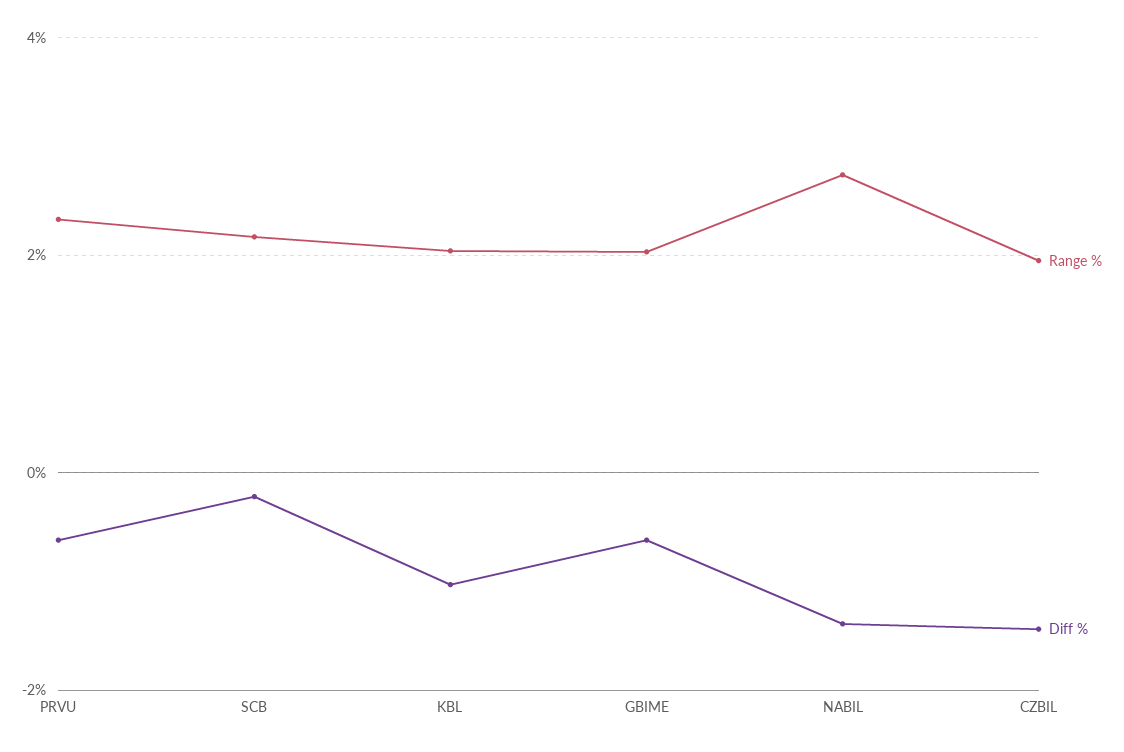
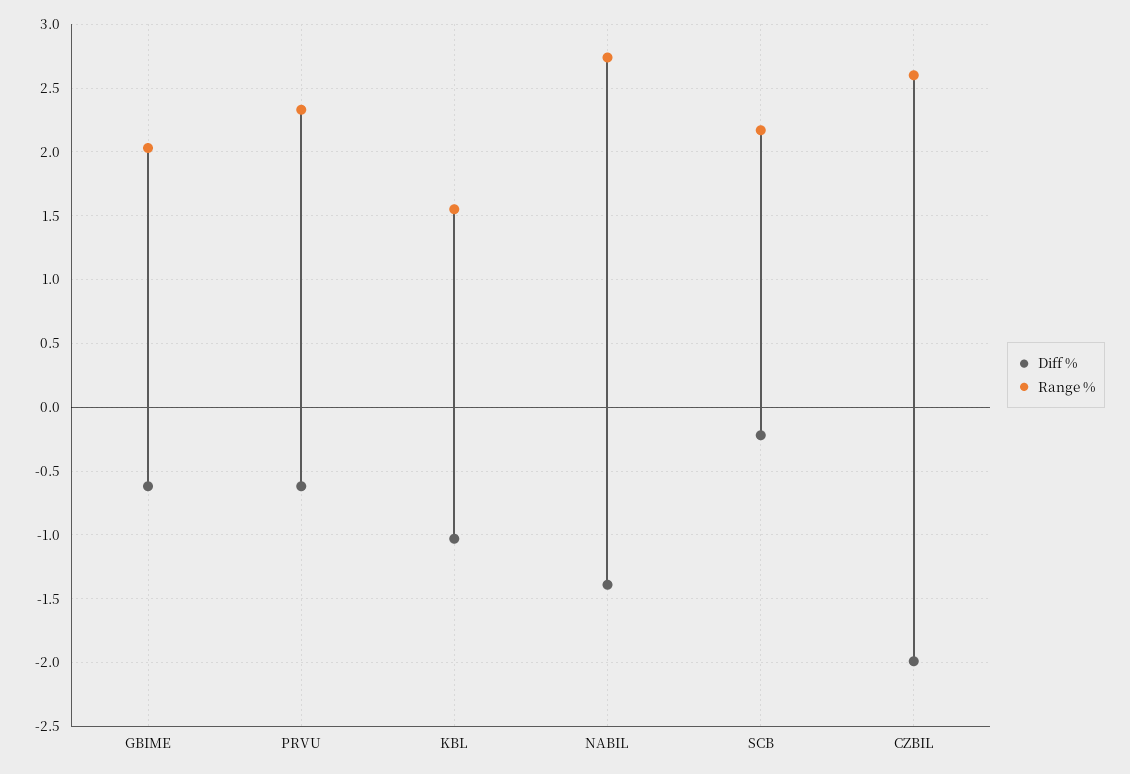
Range %, KBL: 2 -> 1.55
Range %, CZBIL: 2 -> 2.6
Diff %, CZBIL: -1.4 -> -2

